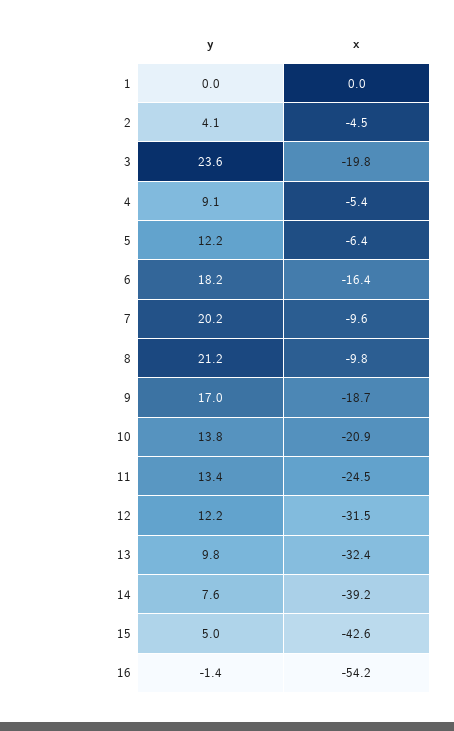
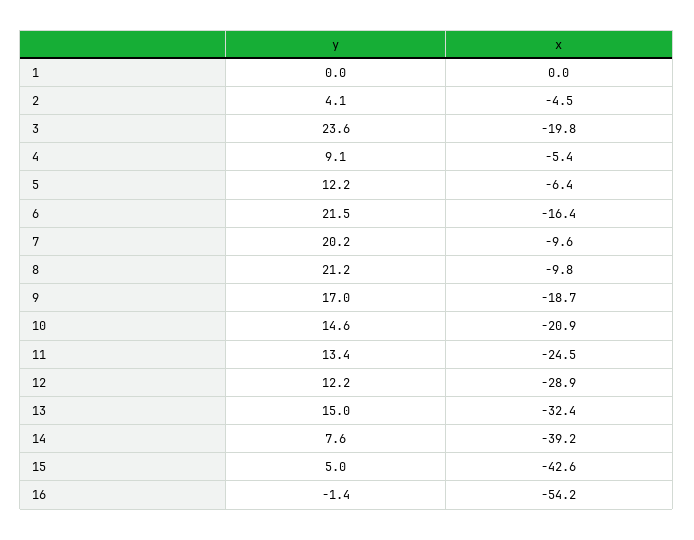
y, 6: 18.2 -> 21.5
y, 10: 13.8 -> 14.6
x, 12: -31.5 -> -28.9
y, 13: 9.8 -> 15

